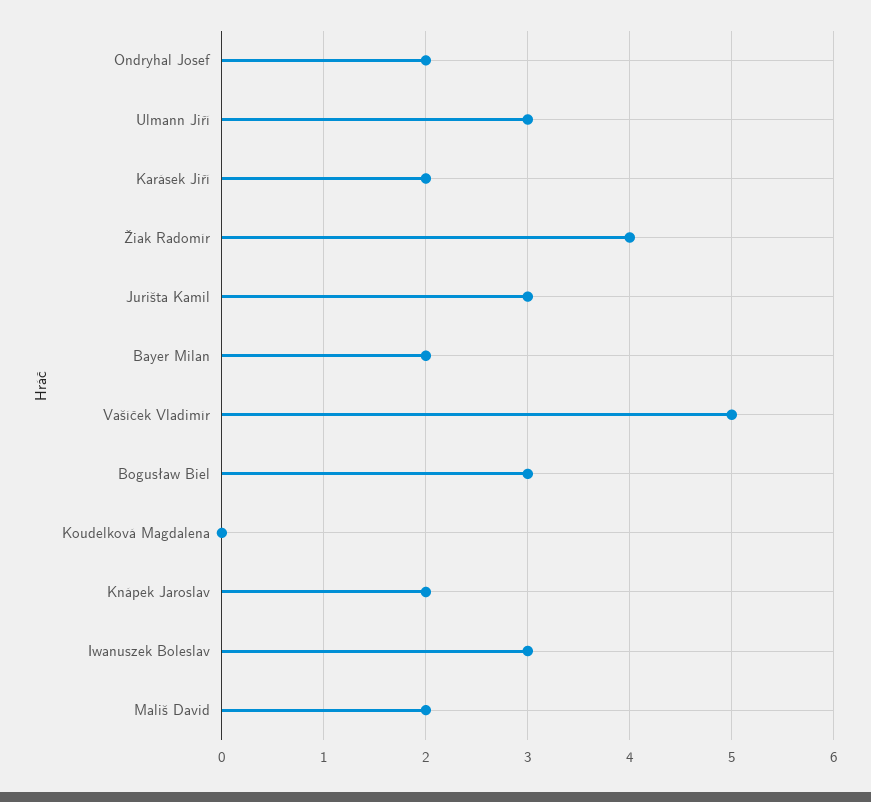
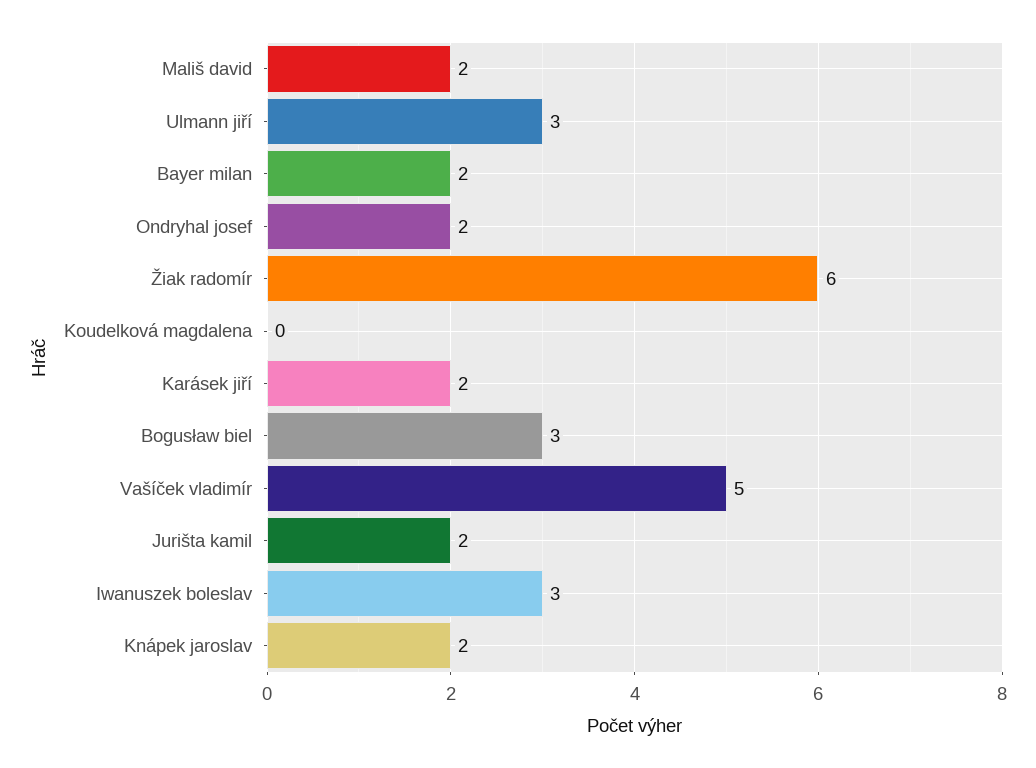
Žiak Radomír: 4 -> 6
Jurišta Kamil: 3 -> 2

